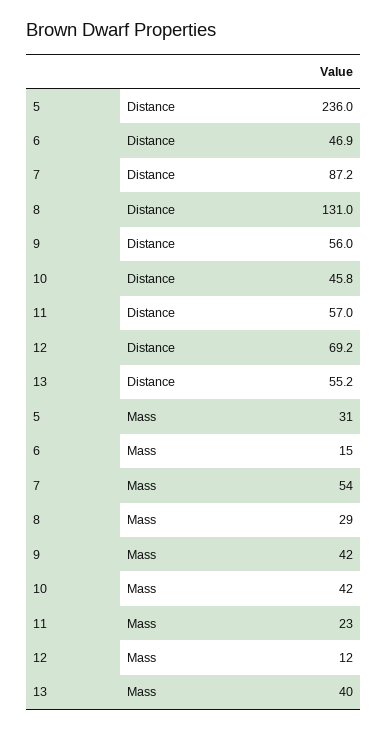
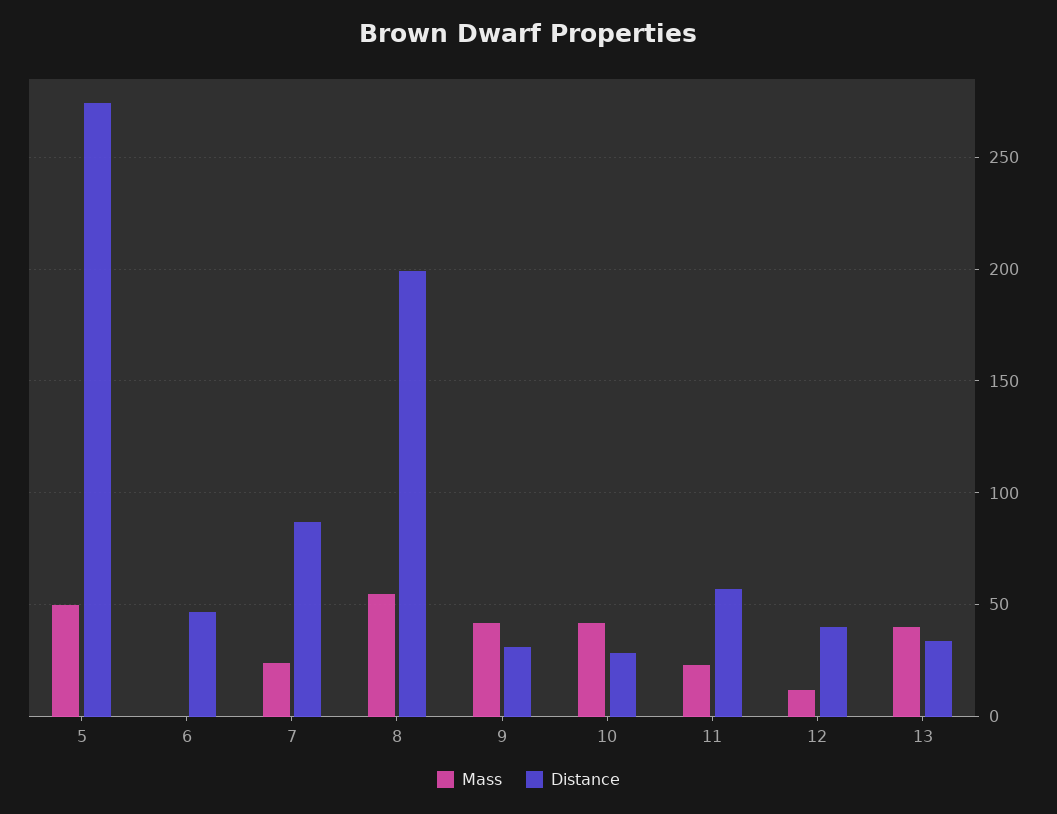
Distance, 5: 236 -> 275
Distance, 8: 131 -> 200
Distance, 9: 56 -> 30
Distance, 10: 45.8 -> 30
Distance, 12: 69.2 -> 40
Distance, 13: 55.2 -> 35
Mass, 5: 31 -> 50
Mass, 6: 15 -> 0
Mass, 7: 54 -> 25
Mass, 8: 29 -> 55

